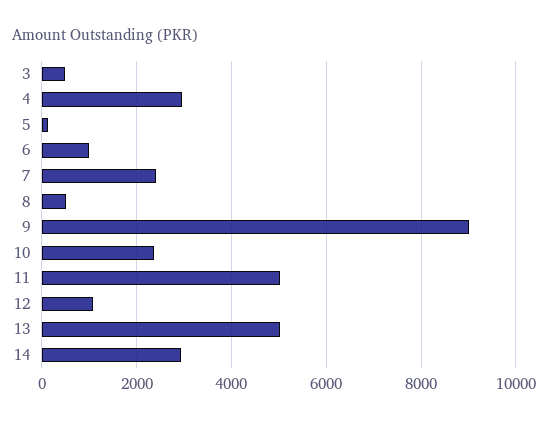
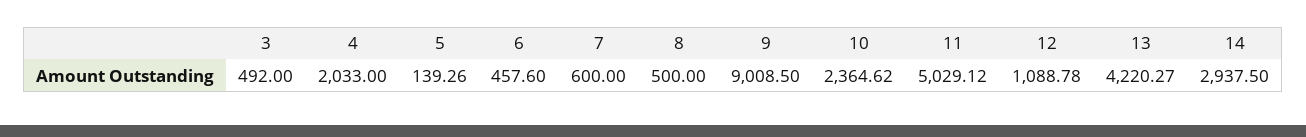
4: 3000 -> 2033
6: 1000 -> 457.6
7: 2400 -> 600
13: 5000 -> 4220.27

